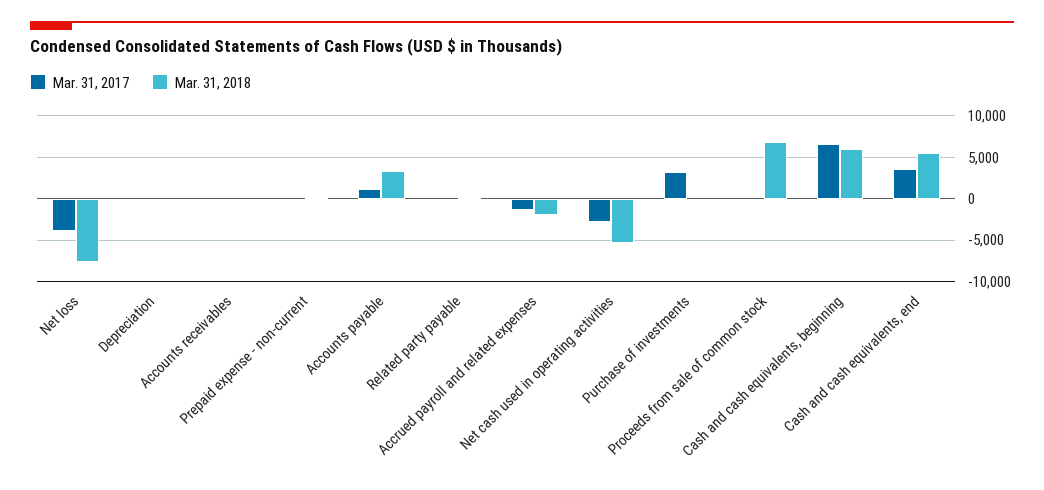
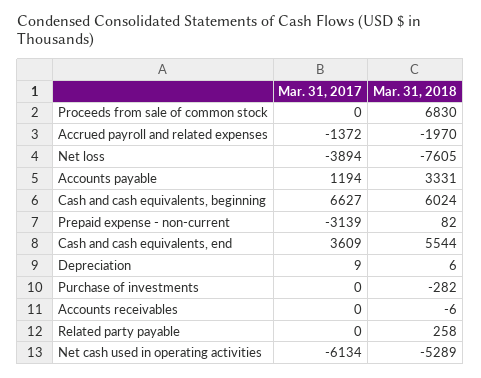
Mar. 31, 2017, Prepaid expense - non-current: 0 -> -3139
Mar. 31, 2017, Net cash used in operating activities: -3000 -> -6134
Mar. 31, 2017, Purchase of investments: 3000 -> 0

